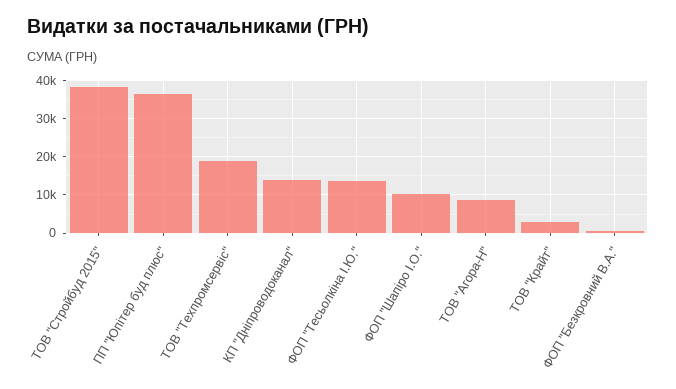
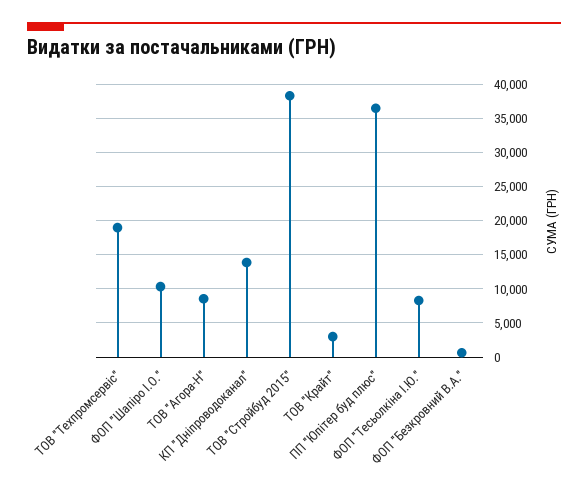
ФОП "Тесьолкіна І.Ю.": 14000 -> 8000

